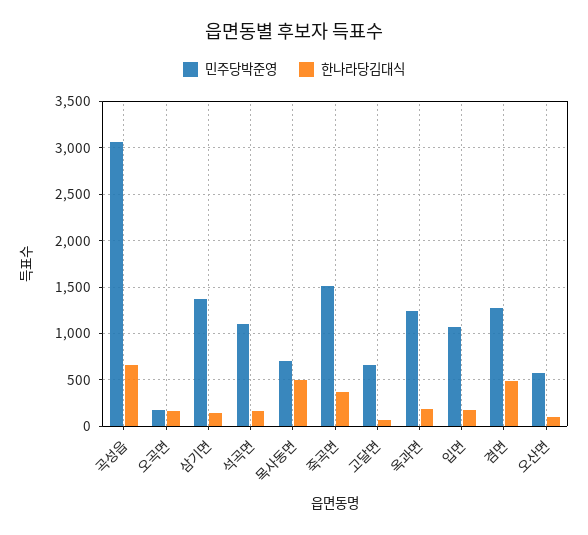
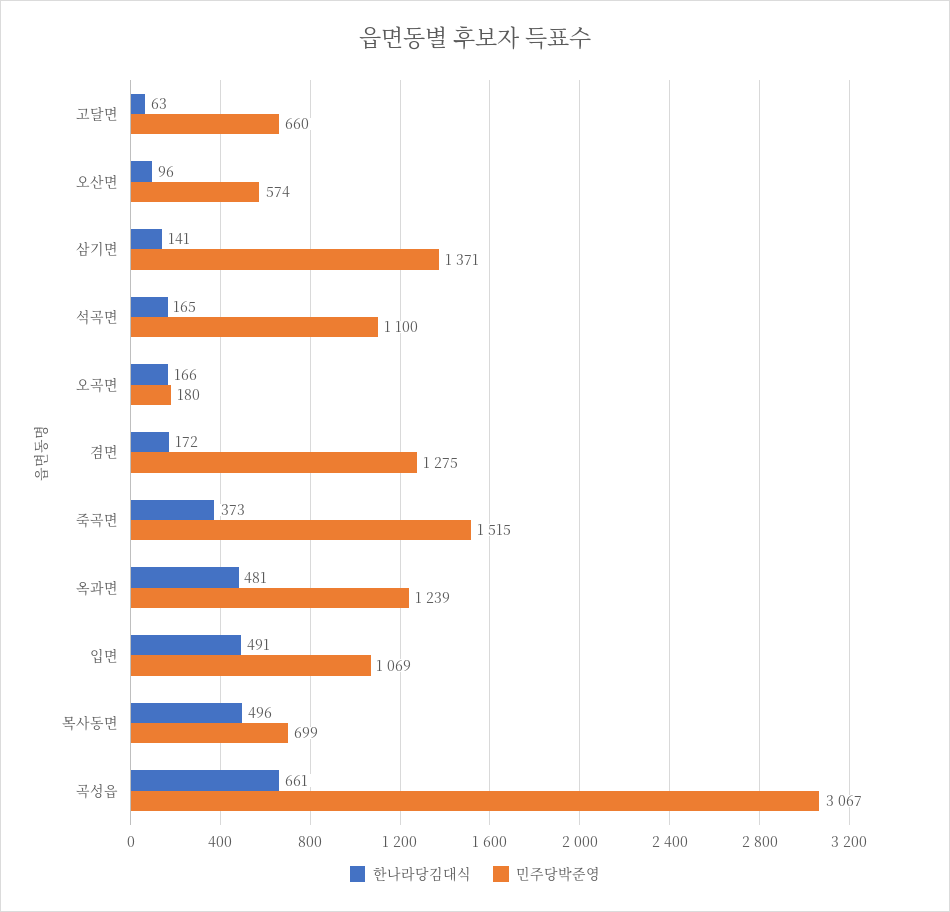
한나라당김대식, 옥과면: 200 -> 481
한나라당김대식, 입면: 200 -> 491
한나라당김대식, 겸면: 500 -> 172

